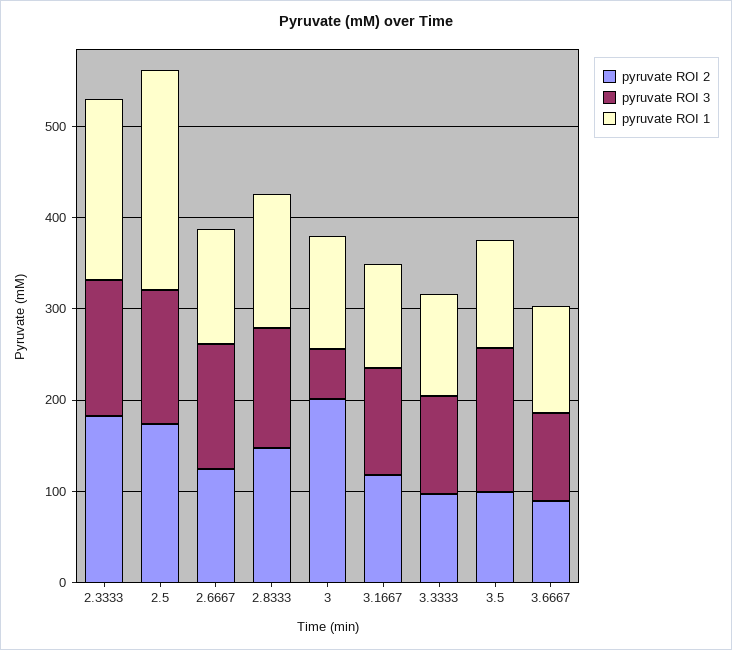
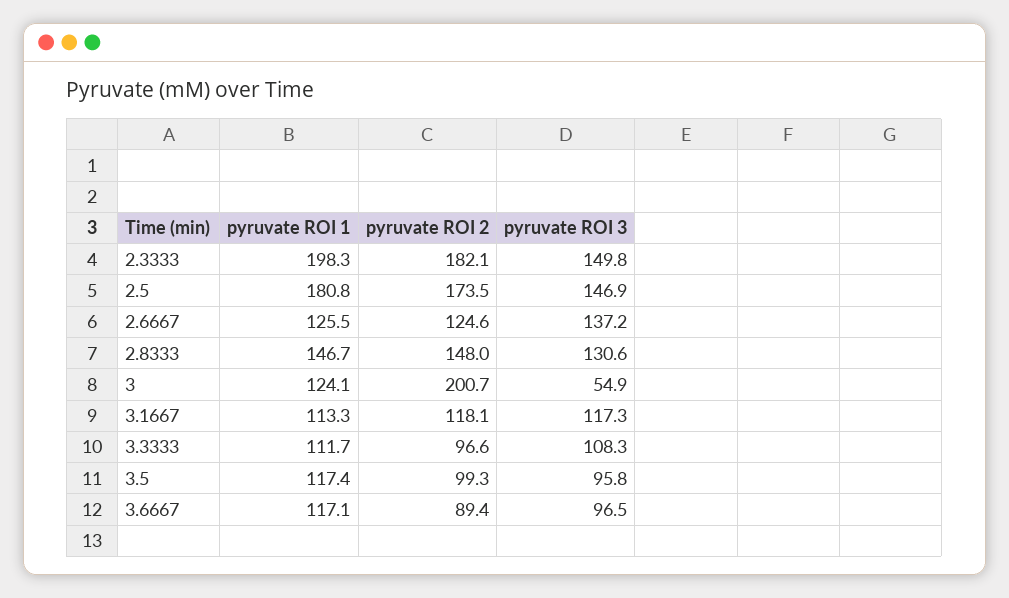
pyruvate ROI 1, 2.5: 240 -> 180.8
pyruvate ROI 3, 3.5: 160 -> 95.8

